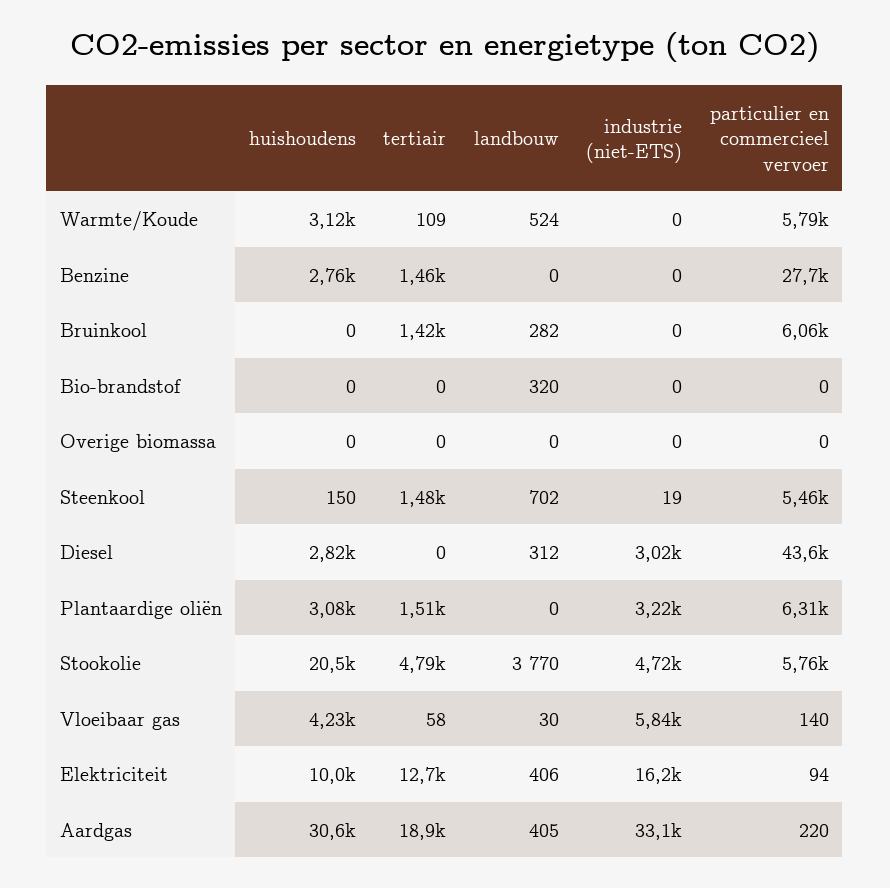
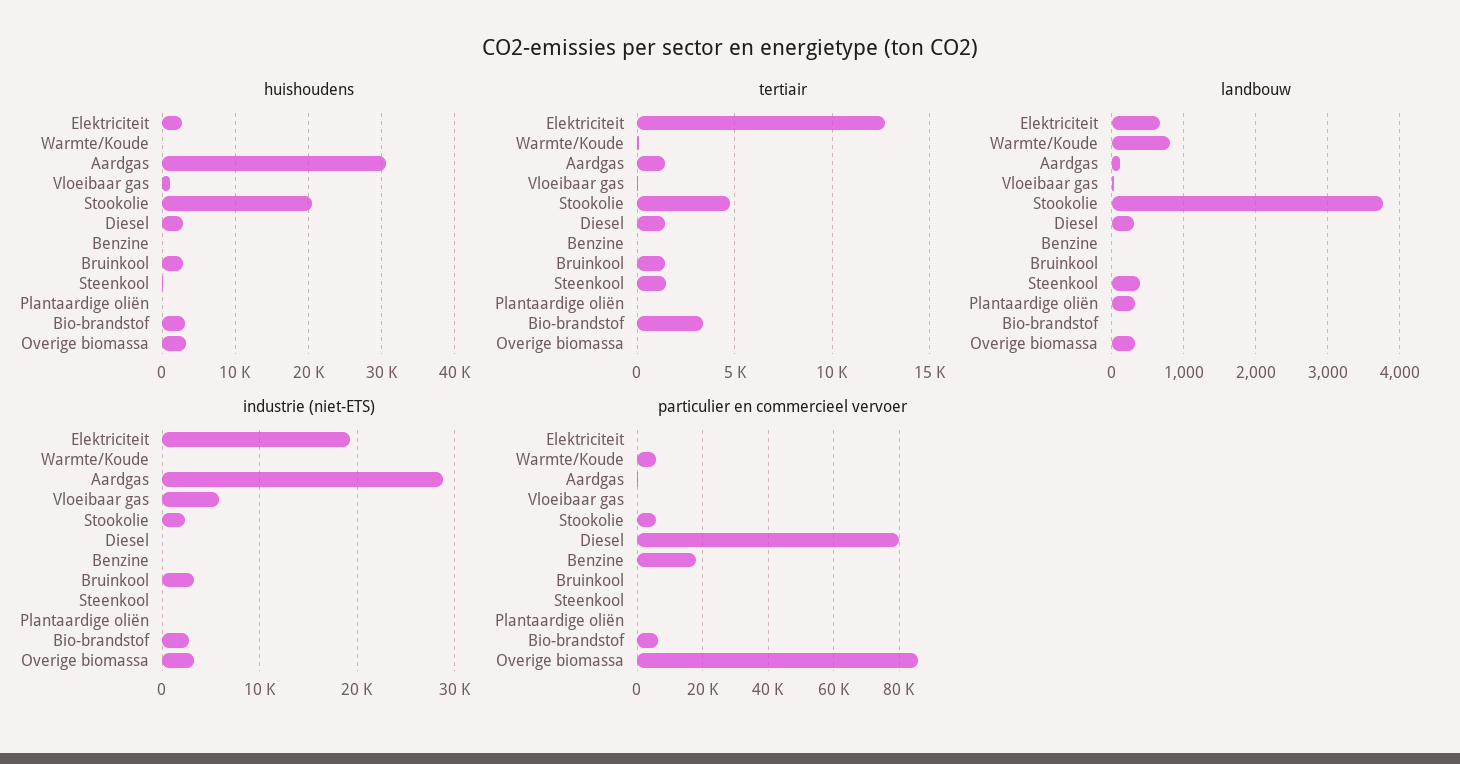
huishoudens, Warmte/Koude: 3120 -> 0
landbouw, Warmte/Koude: 524 -> 800
huishoudens, Benzine: 2760 -> 0
tertiair, Benzine: 1460 -> 0
particulier en commercieel vervoer, Benzine: 27700 -> 18000
huishoudens, Bruinkool: 0 -> 3000
landbouw, Bruinkool: 282 -> 0
industrie (niet-ETS), Bruinkool: 0 -> 3000
particulier en commercieel vervoer, Bruinkool: 6060 -> 0
huishoudens, Bio-brandstof: 0 -> 3000
tertiair, Bio-brandstof: 0 -> 3500
landbouw, Bio-brandstof: 320 -> 0
industrie (niet-ETS), Bio-brandstof: 0 -> 3000
particulier en commercieel vervoer, Bio-brandstof: 0 -> 6000
huishoudens, Overige biomassa: 0 -> 3000
landbouw, Overige biomassa: 0 -> 300
industrie (niet-ETS), Overige biomassa: 0 -> 3000
particulier en commercieel vervoer, Overige biomassa: 0 -> 86000
landbouw, Steenkool: 702 -> 400
particulier en commercieel vervoer, Steenkool: 5460 -> 0
tertiair, Diesel: 0 -> 1500
industrie (niet-ETS), Diesel: 3020 -> 0
particulier en commercieel vervoer, Diesel: 43600 -> 80000
huishoudens, Plantaardige oliën: 3080 -> 0
tertiair, Plantaardige oliën: 1510 -> 0
landbouw, Plantaardige oliën: 0 -> 300
industrie (niet-ETS), Plantaardige oliën: 3220 -> 0
particulier en commercieel vervoer, Plantaardige oliën: 6310 -> 0
industrie (niet-ETS), Stookolie: 4720 -> 2000
huishoudens, Vloeibaar gas: 4230 -> 1000
huishoudens, Elektriciteit: 10000 -> 3000
landbouw, Elektriciteit: 406 -> 700
industrie (niet-ETS), Elektriciteit: 16200 -> 19000
tertiair, Aardgas: 18900 -> 1500
landbouw, Aardgas: 405 -> 100
industrie (niet-ETS), Aardgas: 33100 -> 29000

